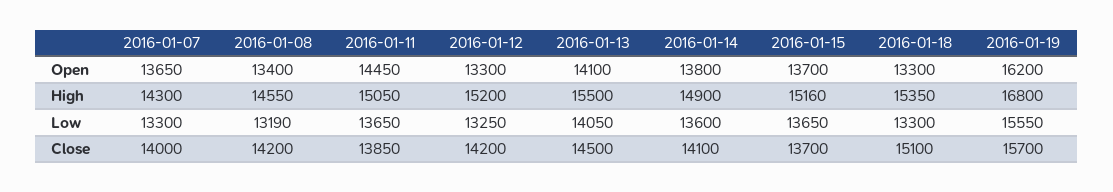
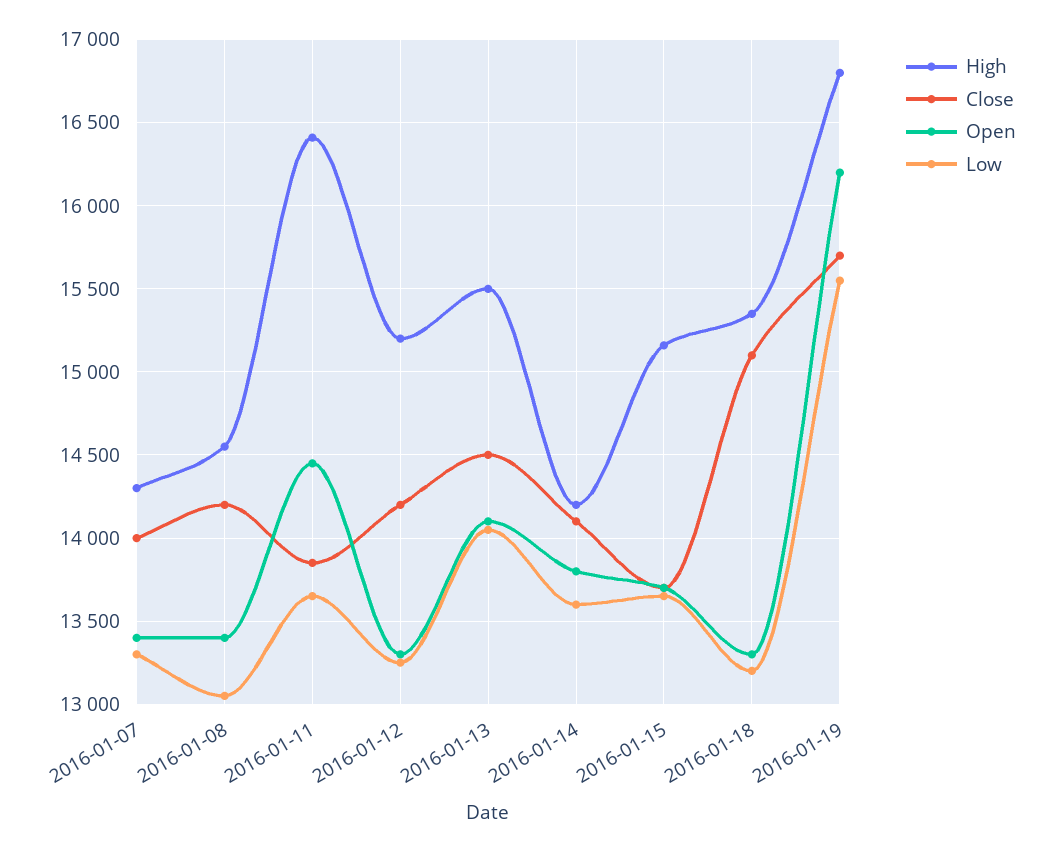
Open, 2016-01-07: 13650 -> 13400
High, 2016-01-11: 15050 -> 16400
High, 2016-01-14: 14900 -> 14200
Low, 2016-01-08: 13190 -> 13050
Low, 2016-01-18: 13300 -> 13200

